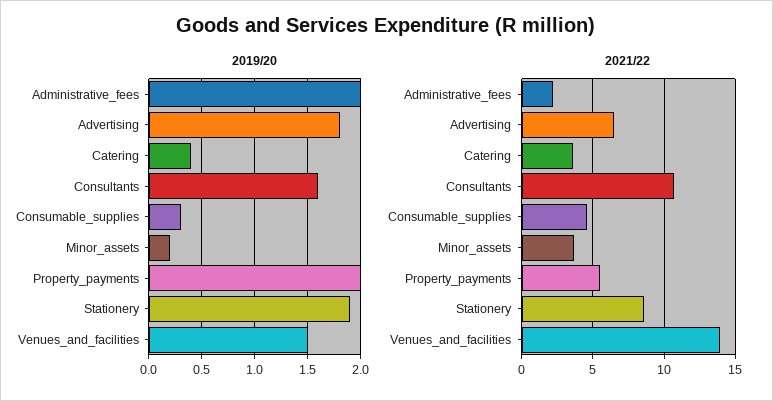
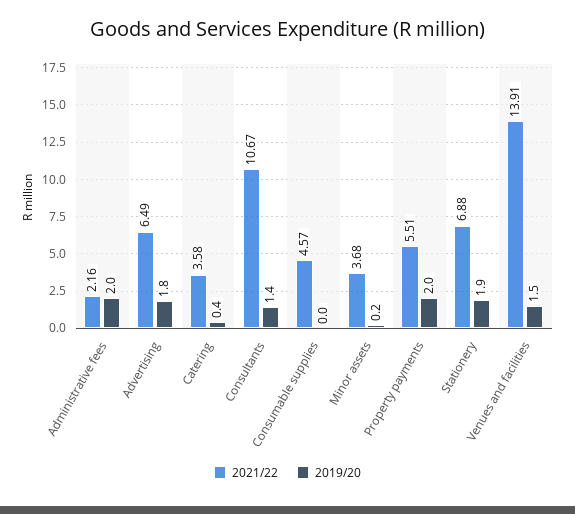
2019/20, Consultants: 1.6 -> 1.4
2019/20, Consumable_supplies: 0.3 -> 0
2021/22, Stationery: 8.5 -> 6.88

